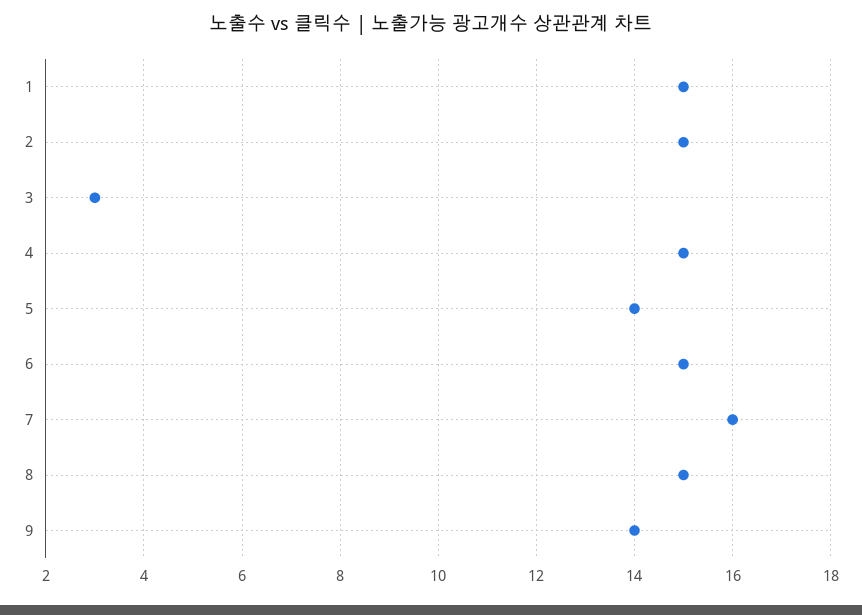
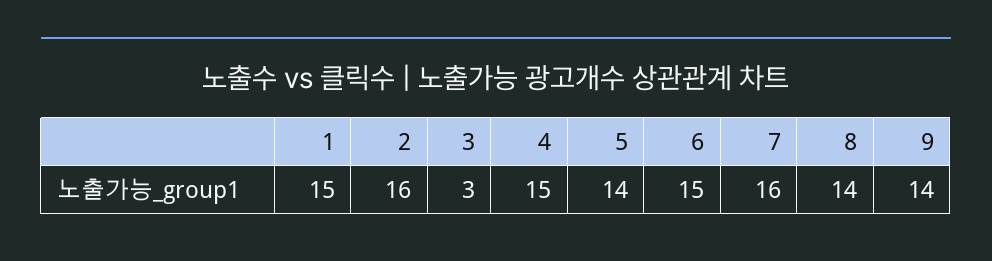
2: 15 -> 16
8: 15 -> 14

